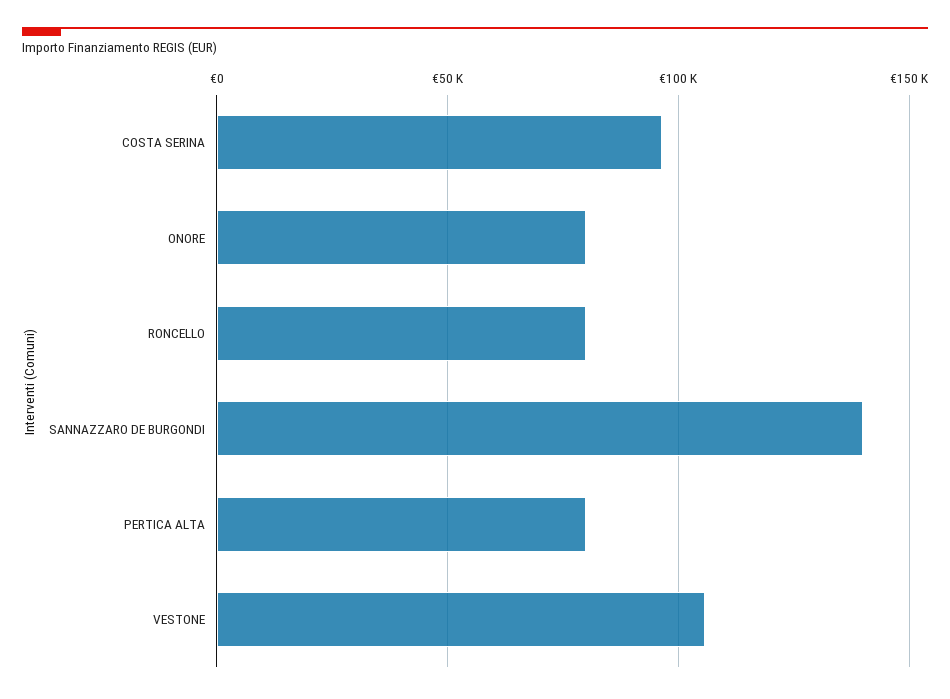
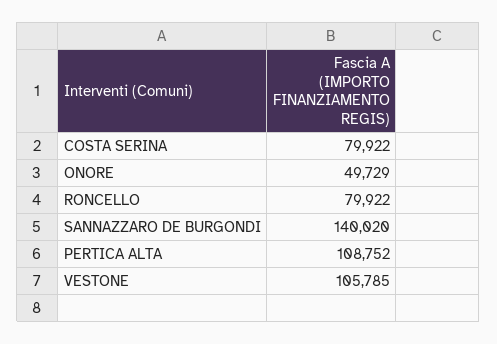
COSTA SERINA: 95000 -> 79922
ONORE: 80000 -> 49729
PERTICA ALTA: 80000 -> 108752

